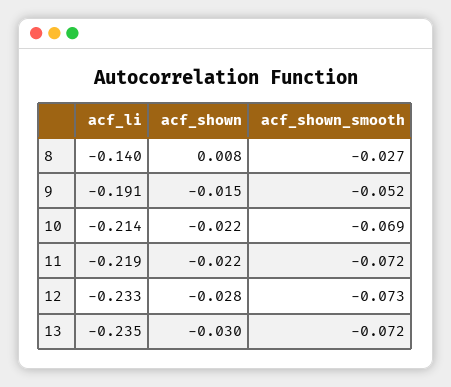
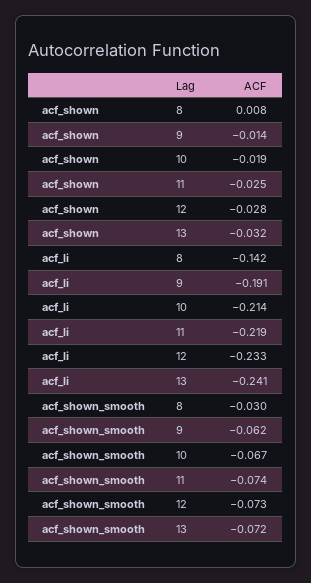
acf_li, 8: -0.14 -> -0.142
acf_shown_smooth, 8: -0.027 -> -0.03
acf_shown, 9: -0.015 -> -0.014
acf_shown_smooth, 9: -0.052 -> -0.062
acf_shown, 10: -0.022 -> -0.019
acf_shown_smooth, 10: -0.069 -> -0.067
acf_shown, 11: -0.022 -> -0.025
acf_shown_smooth, 11: -0.072 -> -0.074
acf_li, 13: -0.235 -> -0.241
acf_shown, 13: -0.03 -> -0.032

